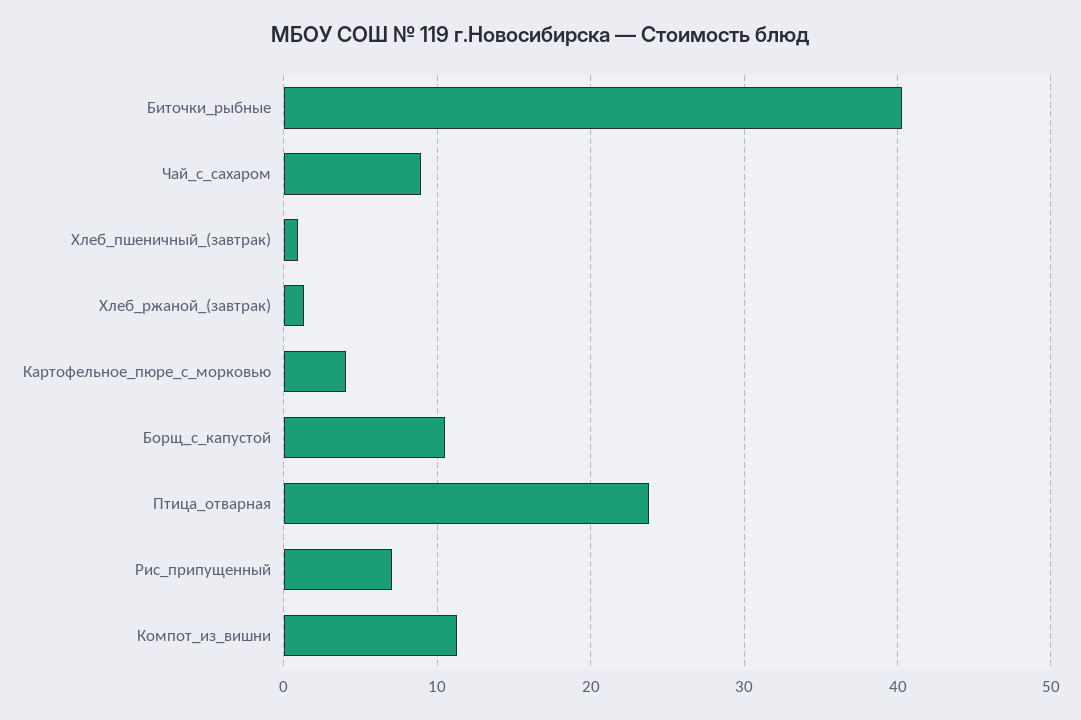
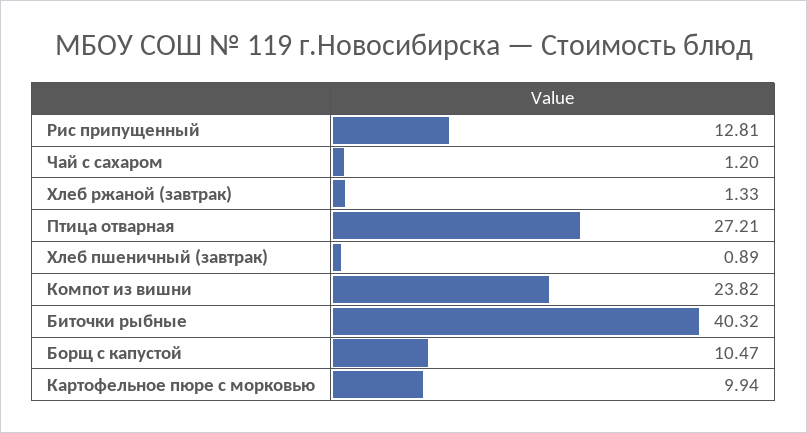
Чай_с_сахаром: 9 -> 1.2
Картофельное_пюре_с_морковью: 4 -> 9.94
Птица_отварная: 24 -> 27.21
Рис_припущенный: 7 -> 12.81
Компот_из_вишни: 11 -> 23.82

